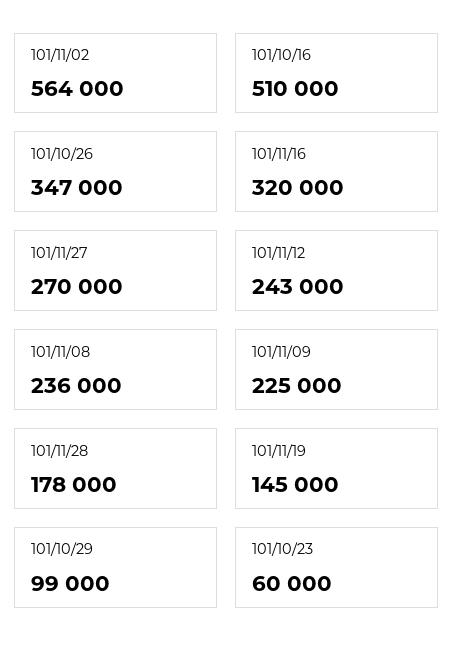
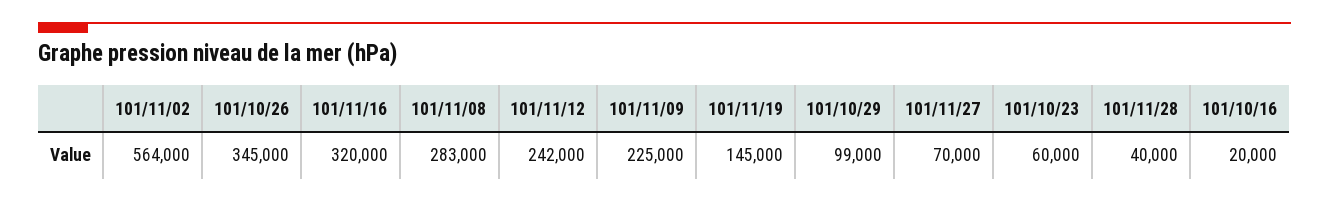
101/10/16: 510000 -> 20000
101/10/26: 347000 -> 345000
101/11/27: 270000 -> 70000
101/11/12: 243000 -> 242000
101/11/08: 236000 -> 283000
101/11/28: 178000 -> 40000

